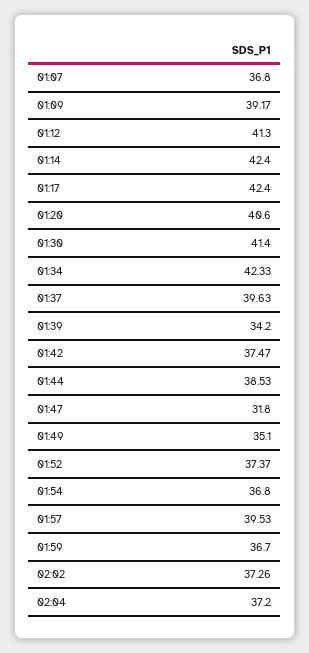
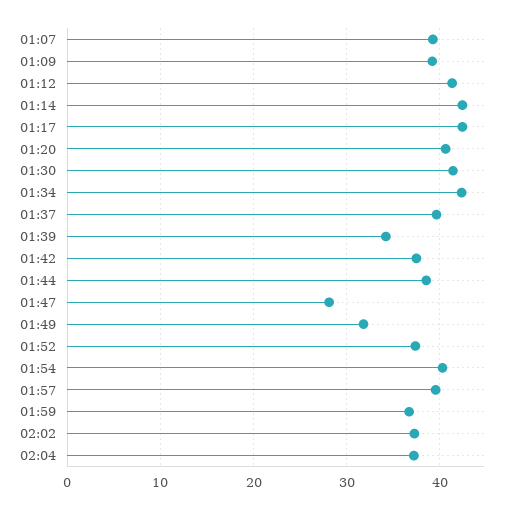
01:07: 36.8 -> 39
01:47: 31.8 -> 28
01:49: 35.1 -> 32
01:54: 36.8 -> 40

